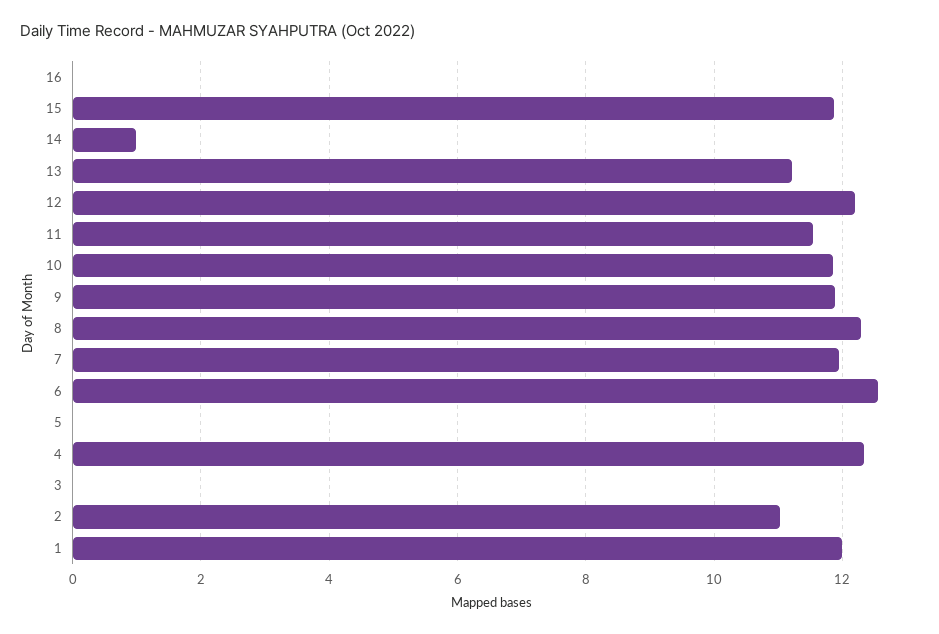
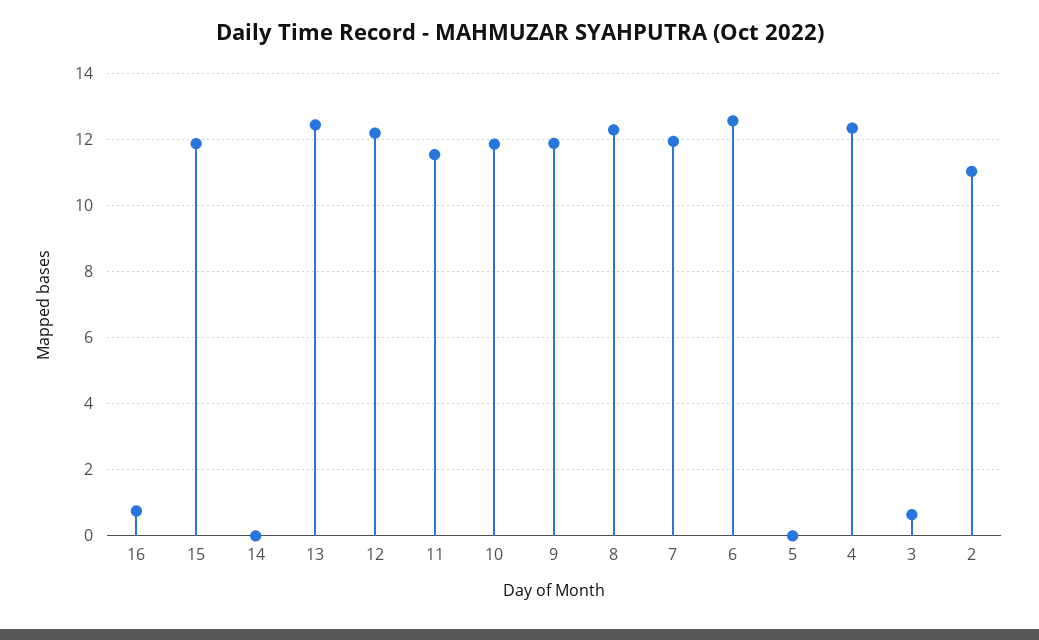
16: 0 -> 0.8
14: 1 -> 0
13: 11.2 -> 12.4
3: 0 -> 0.6
1: 12 -> none

